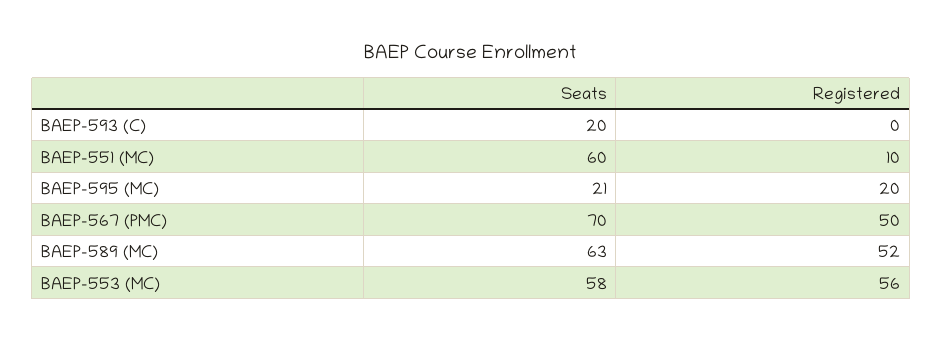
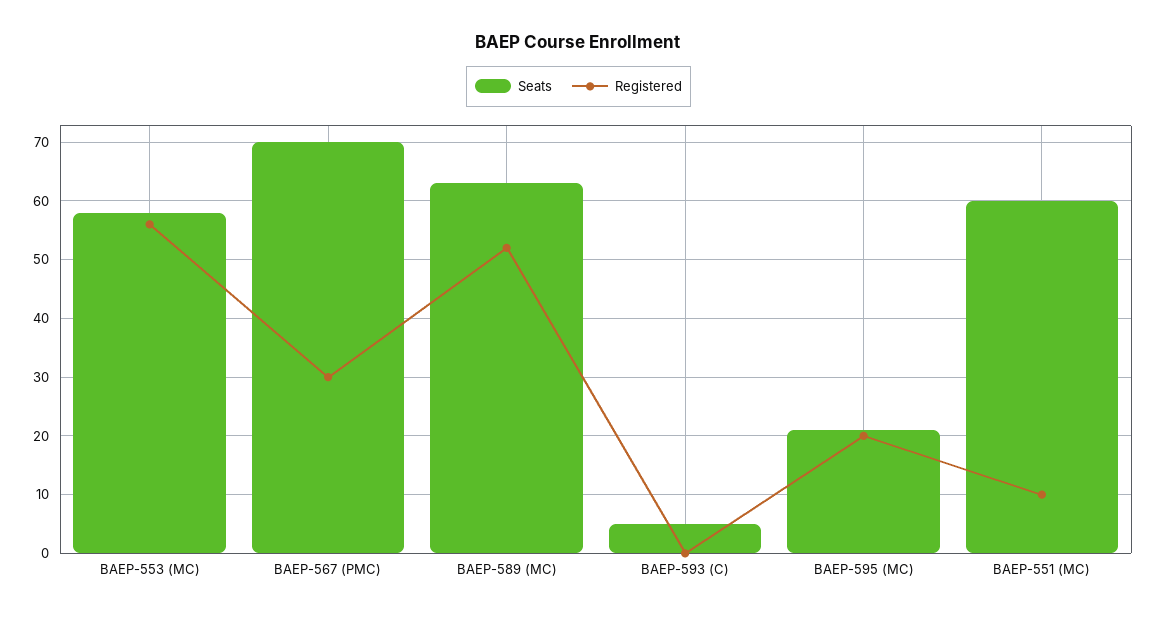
Seats, BAEP-593 (C): 20 -> 5
Registered, BAEP-567 (PMC): 50 -> 30

